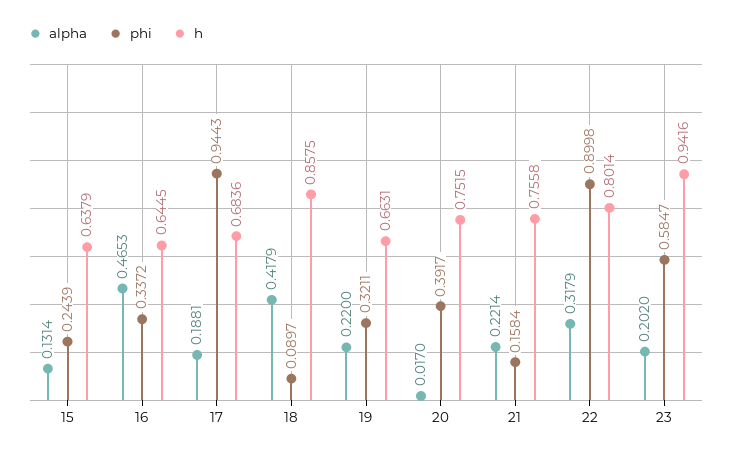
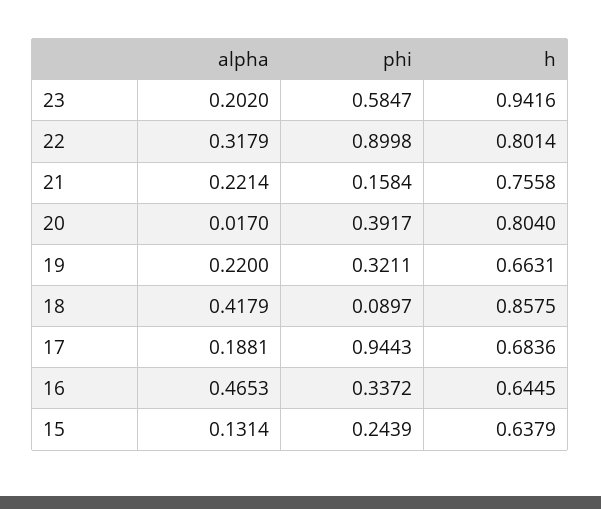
h, 20: 0.7515 -> 0.804

